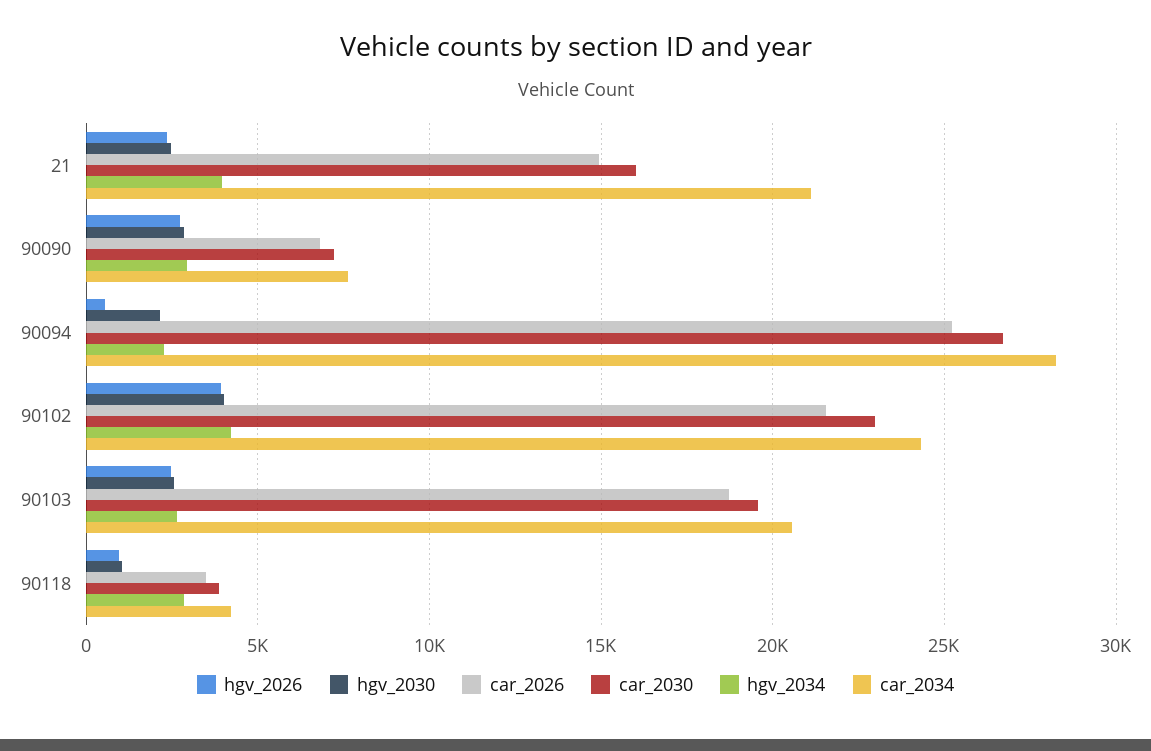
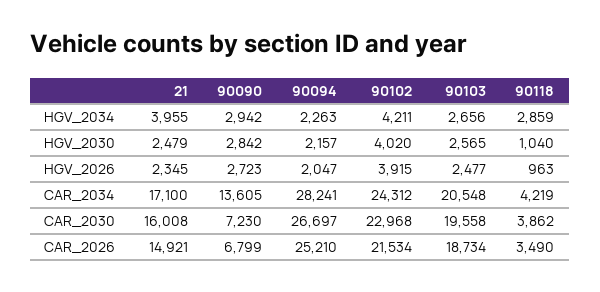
car_2034, 21: 21000 -> 17100
car_2034, 90090: 7500 -> 13605
hgv_2026, 90094: 500 -> 2047

